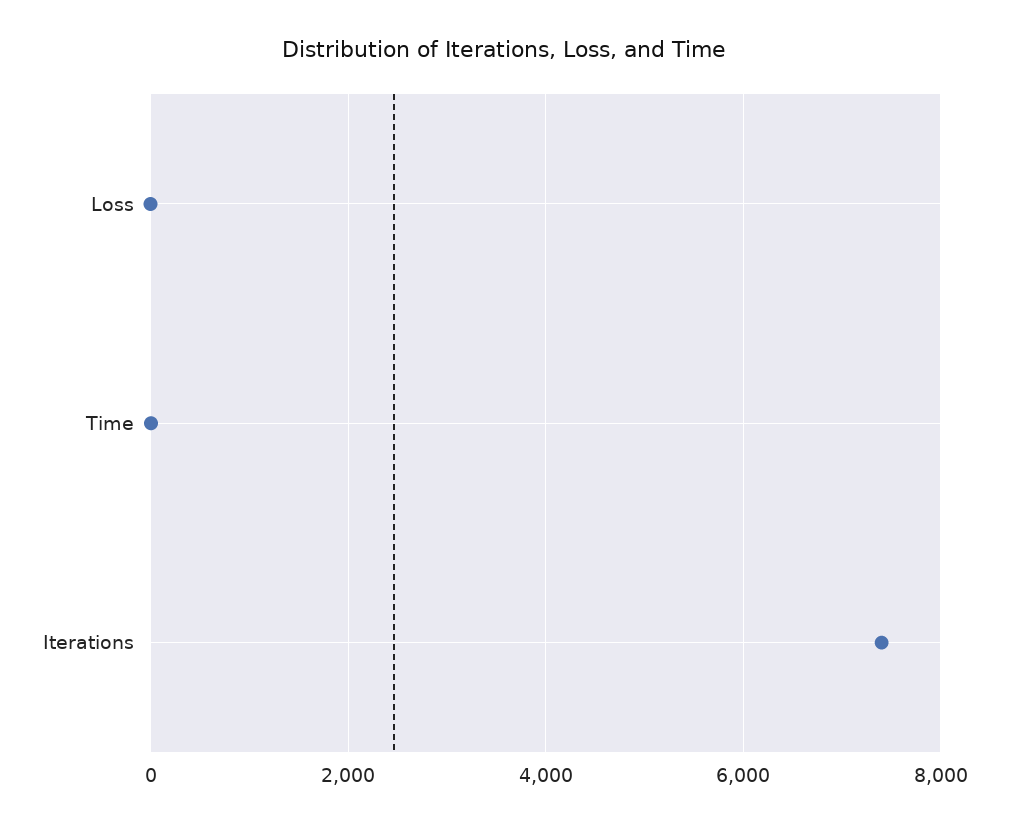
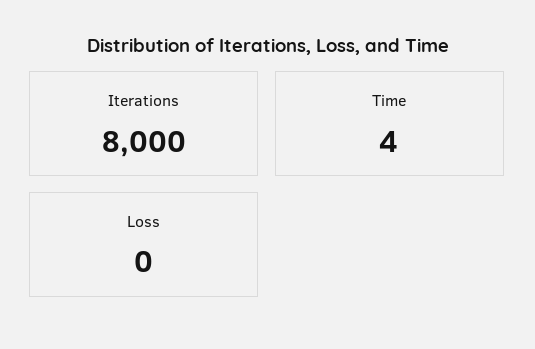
Iterations: 7400 -> 8000

